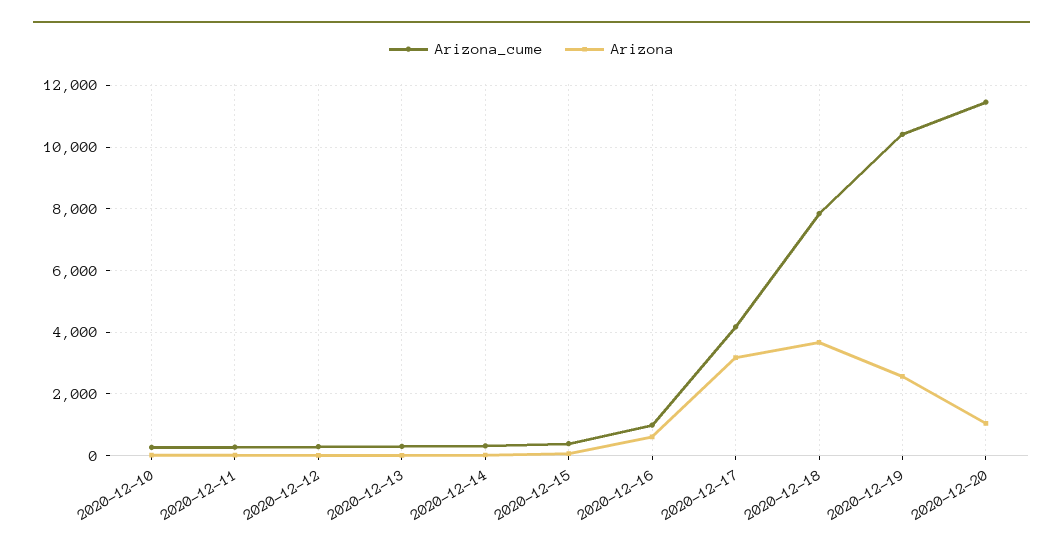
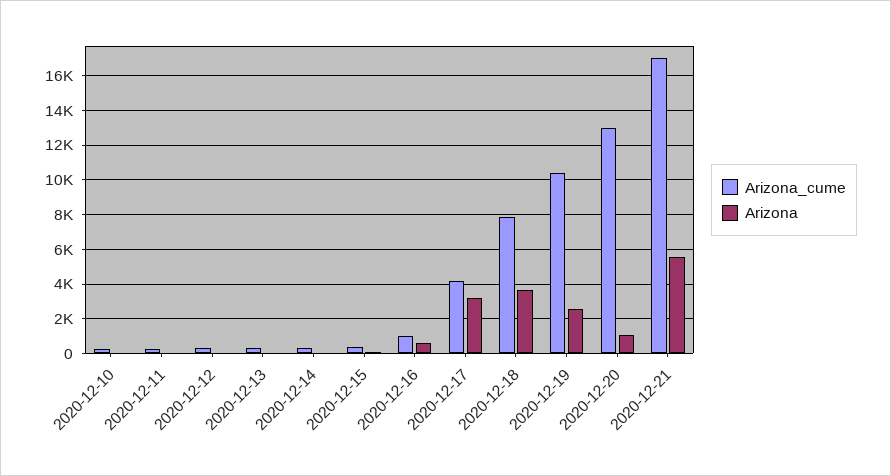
Arizona_cume, 2020-12-20: 11400 -> 13000
Arizona_cume, 2020-12-21: none -> 17000
Arizona, 2020-12-21: none -> 5500

